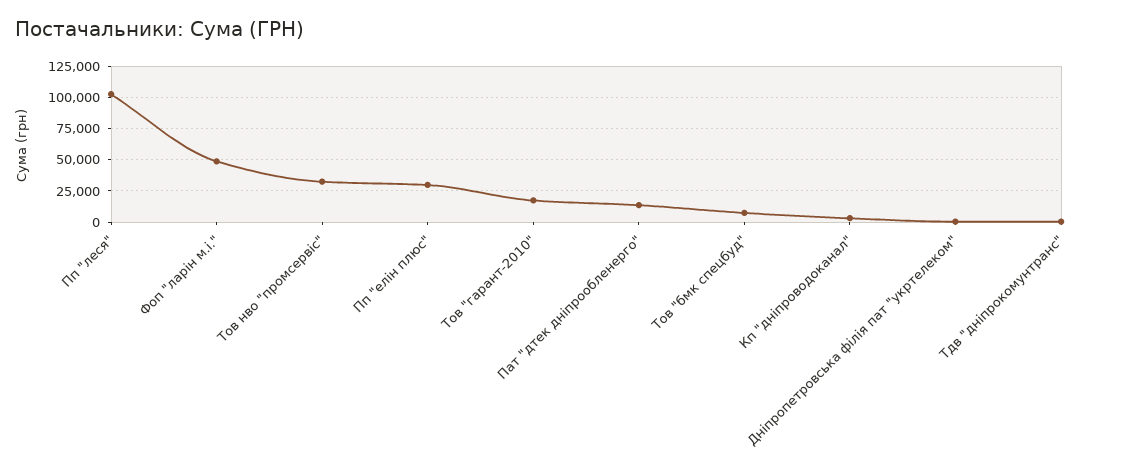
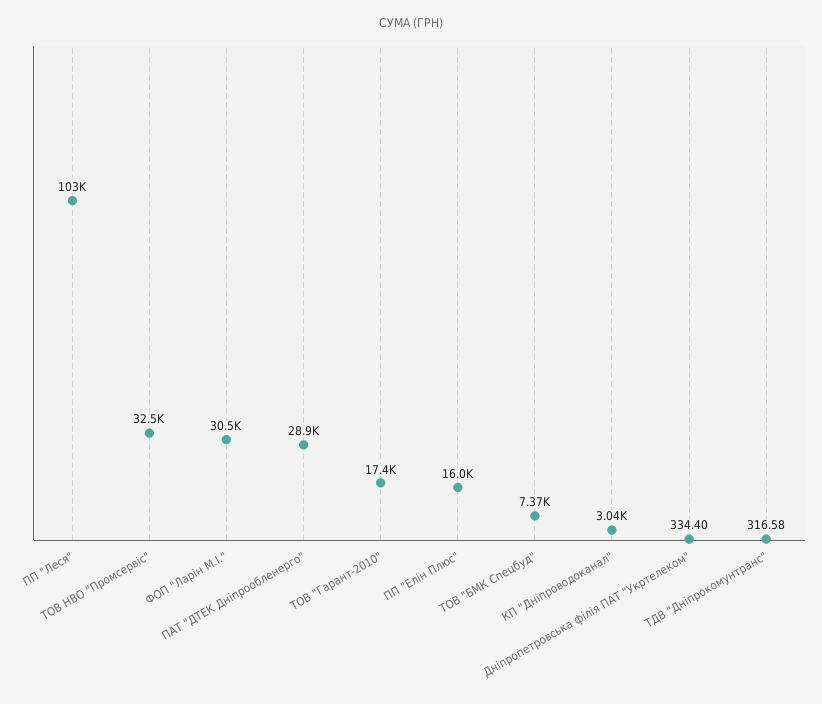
Фоп "ларін м.і.": 50000 -> 30500
Пп "елін плюс": 30000 -> 16000
Пат "дтек дніпрообленерго": 15000 -> 28900

